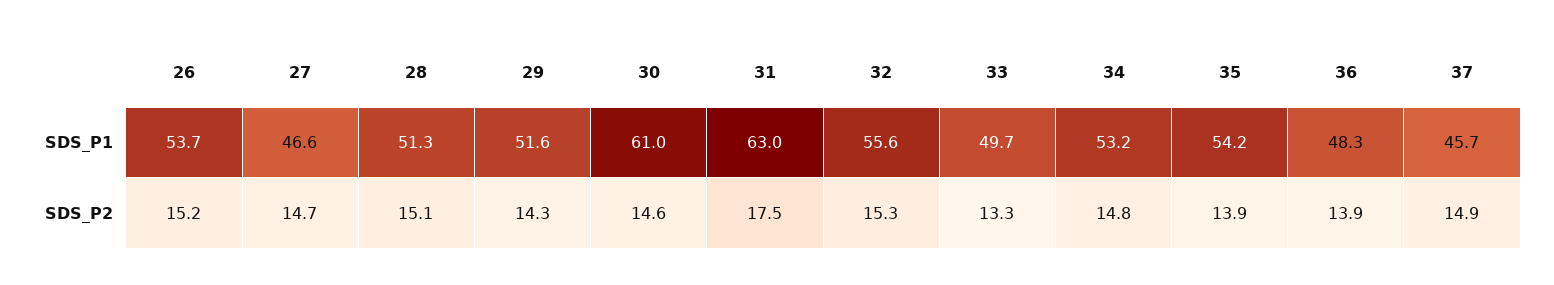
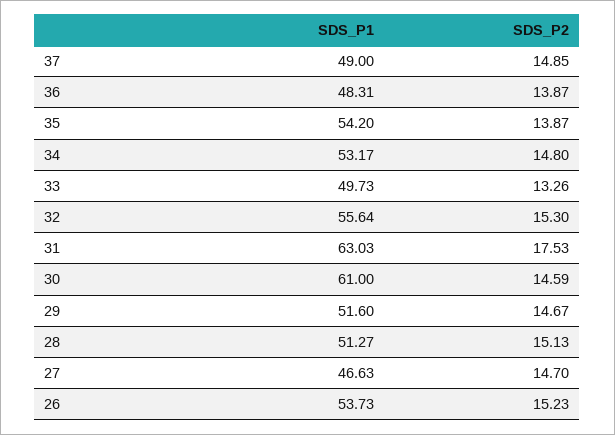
37, SDS_P1: 45.7 -> 49
29, SDS_P2: 14.3 -> 14.67

